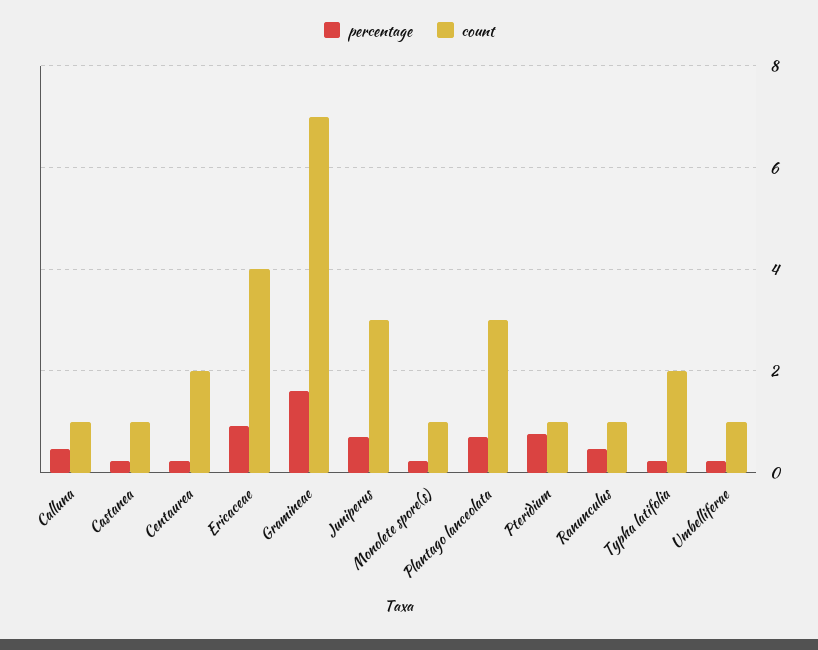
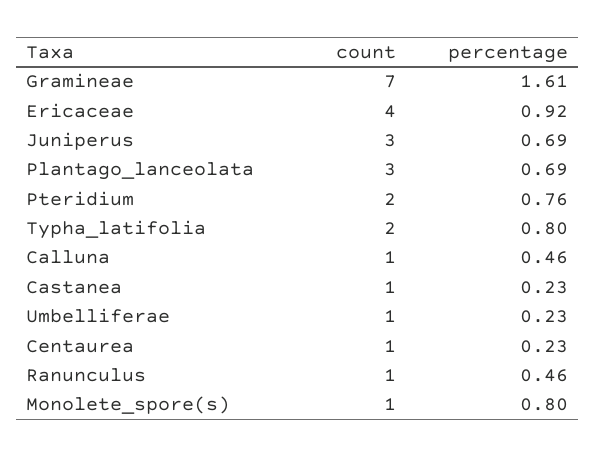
count, Centaurea: 2 -> 1
percentage, Monolete spore(s): 0.2 -> 0.8
count, Pteridium: 1 -> 2
percentage, Typha latifolia: 0.2 -> 0.8

